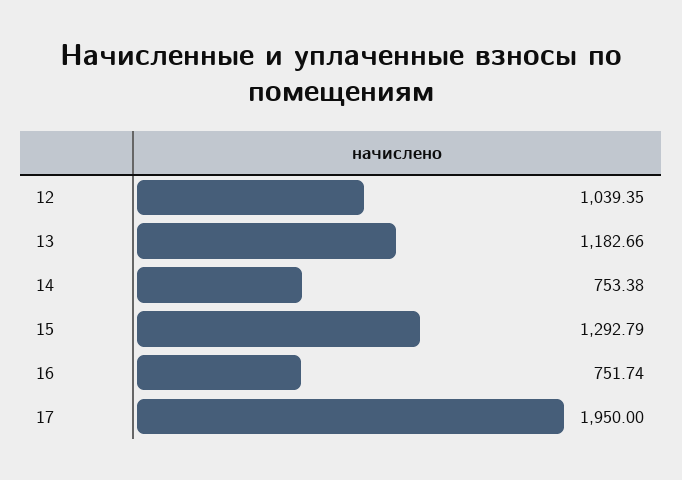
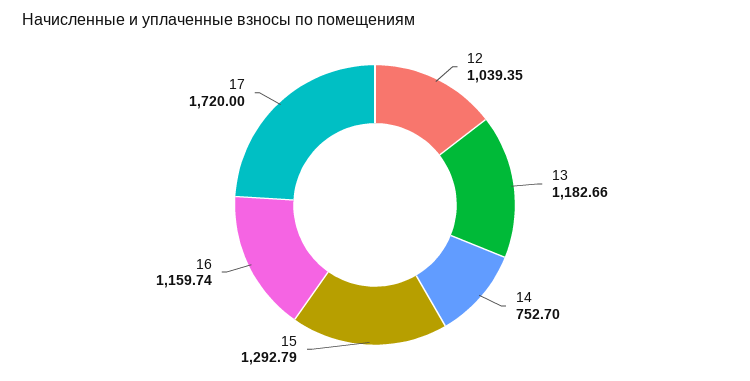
14: 753.38 -> 752.7
16: 751.74 -> 1159.74
17: 1950 -> 1720

